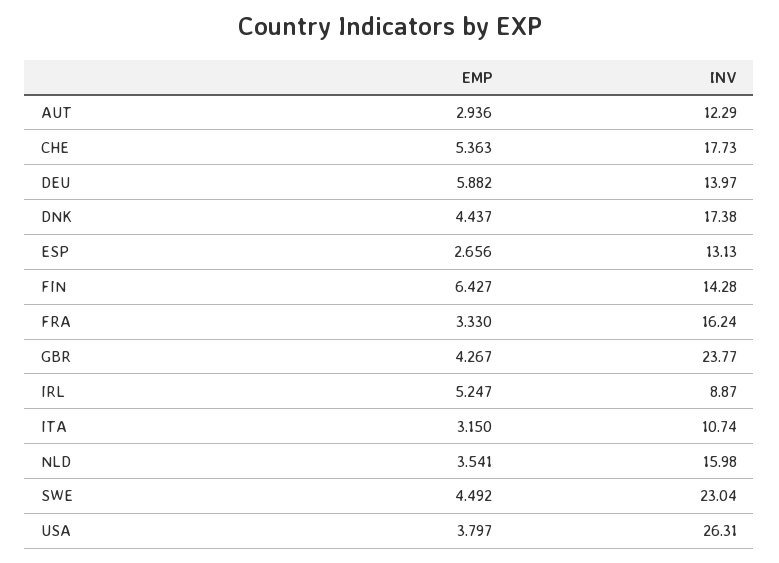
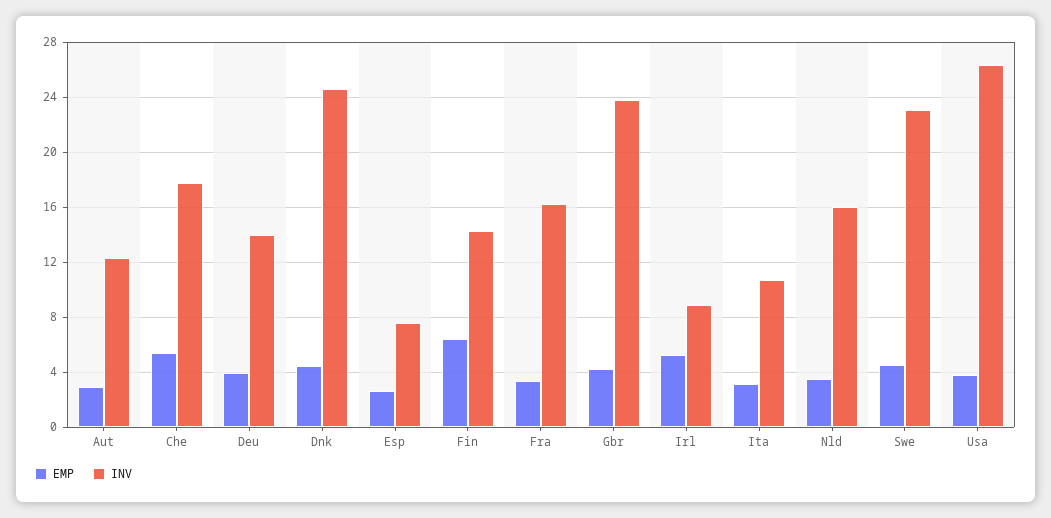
EMP, DEU: 5.882 -> 4
INV, DNK: 17.38 -> 24.5
INV, ESP: 13.13 -> 7.5

